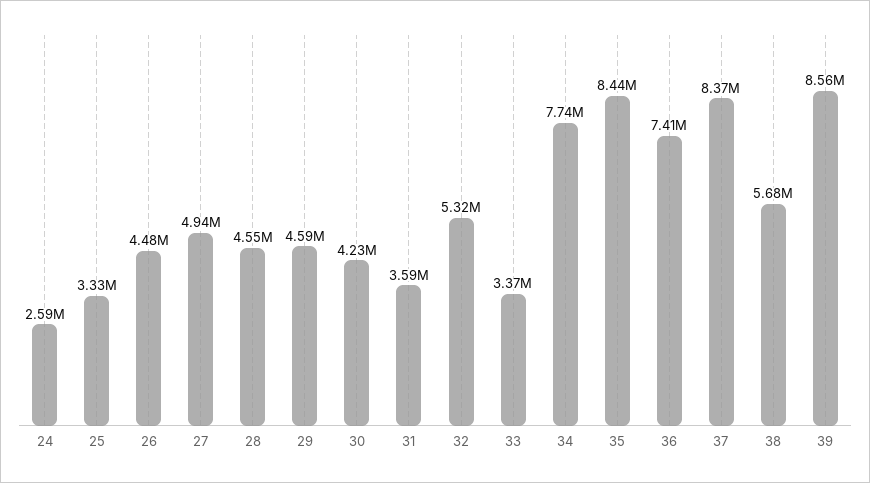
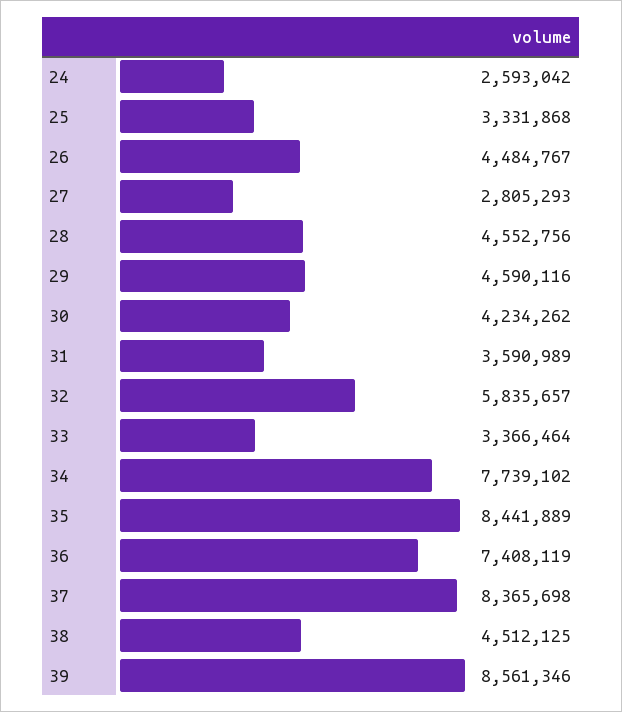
27: 4940000 -> 2805293
32: 5320000 -> 5835657
38: 5680000 -> 4512125

